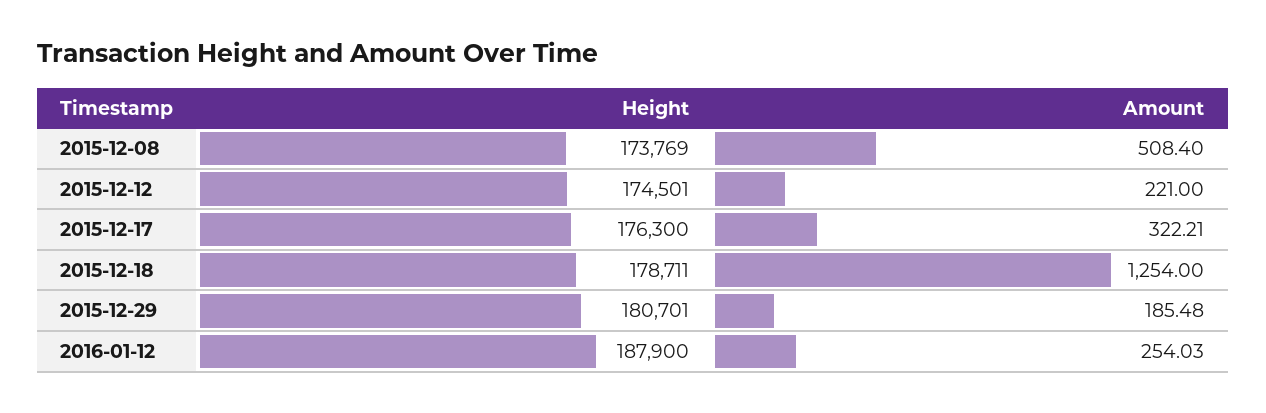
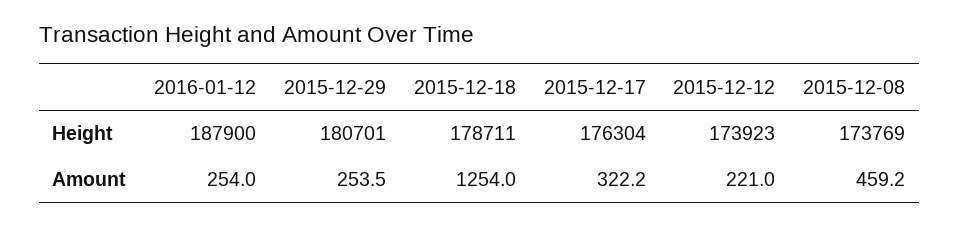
Amount, 2015-12-08: 508.4 -> 459.2
Height, 2015-12-12: 174501 -> 173923
Height, 2015-12-17: 176300 -> 176304
Amount, 2015-12-29: 185.48 -> 253.5

